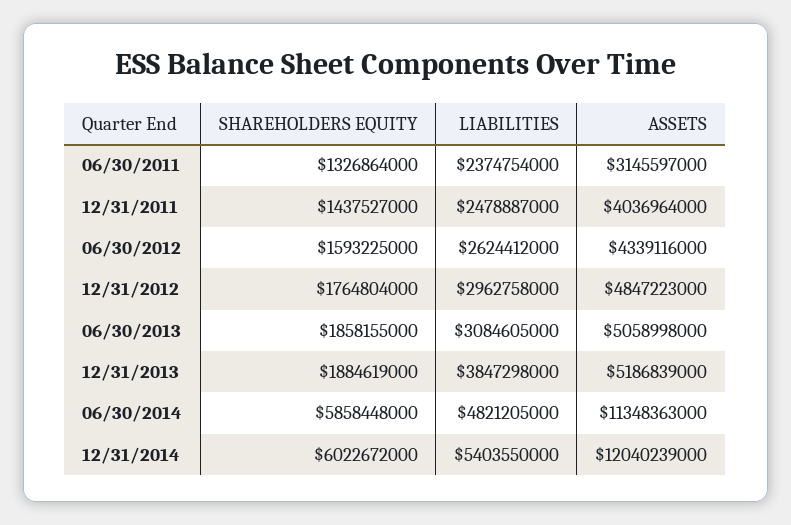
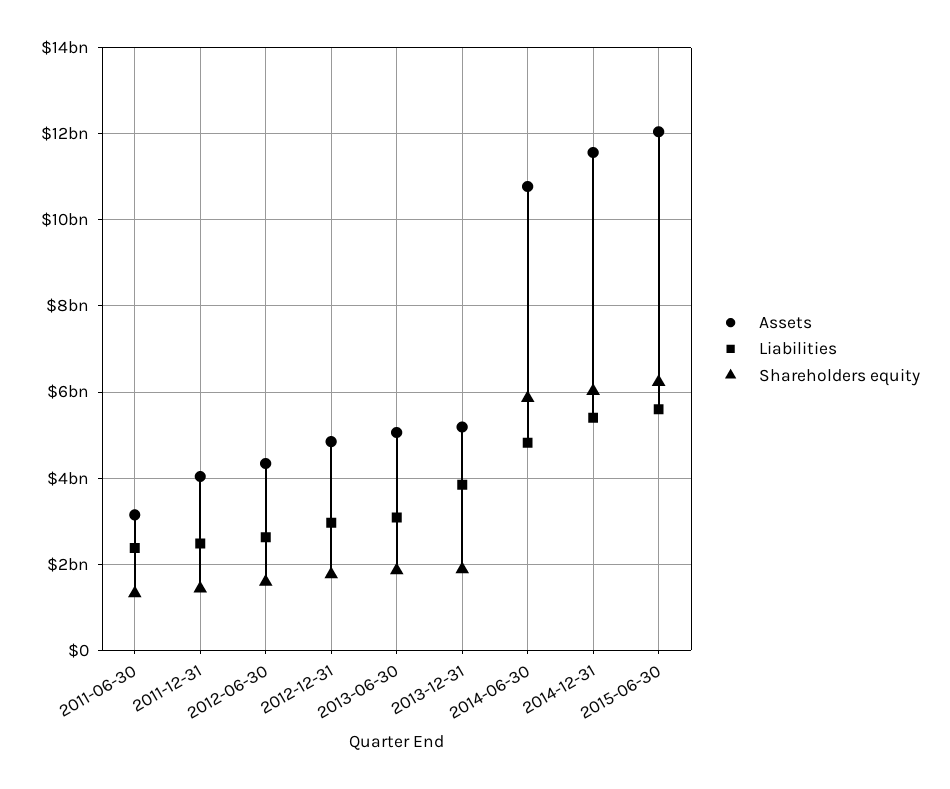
ASSETS, 06/30/2014: 11348363000 -> 10800000000
ASSETS, 12/31/2014: 12040239000 -> 11600000000
ASSETS, 2015-06-30: none -> 12000000000
LIABILITIES, 2015-06-30: none -> 5600000000
SHAREHOLDERS EQUITY, 2015-06-30: none -> 6200000000

